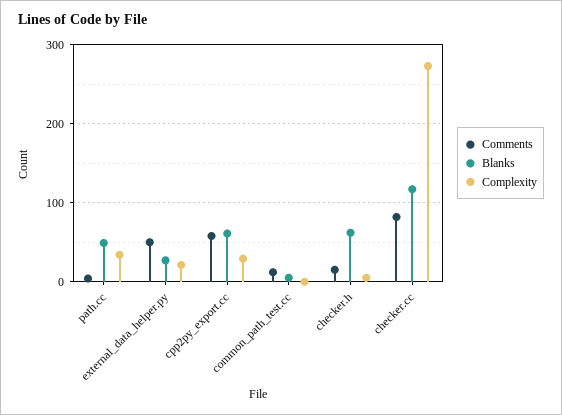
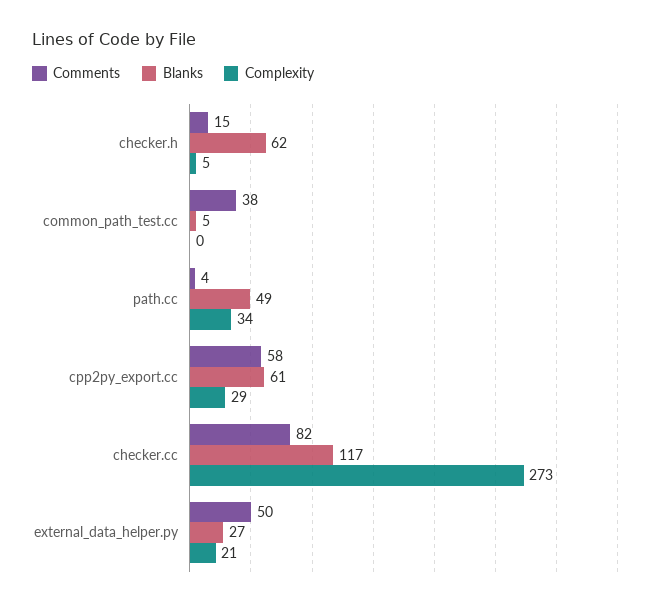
Comments, common_path_test.cc: 10 -> 38

